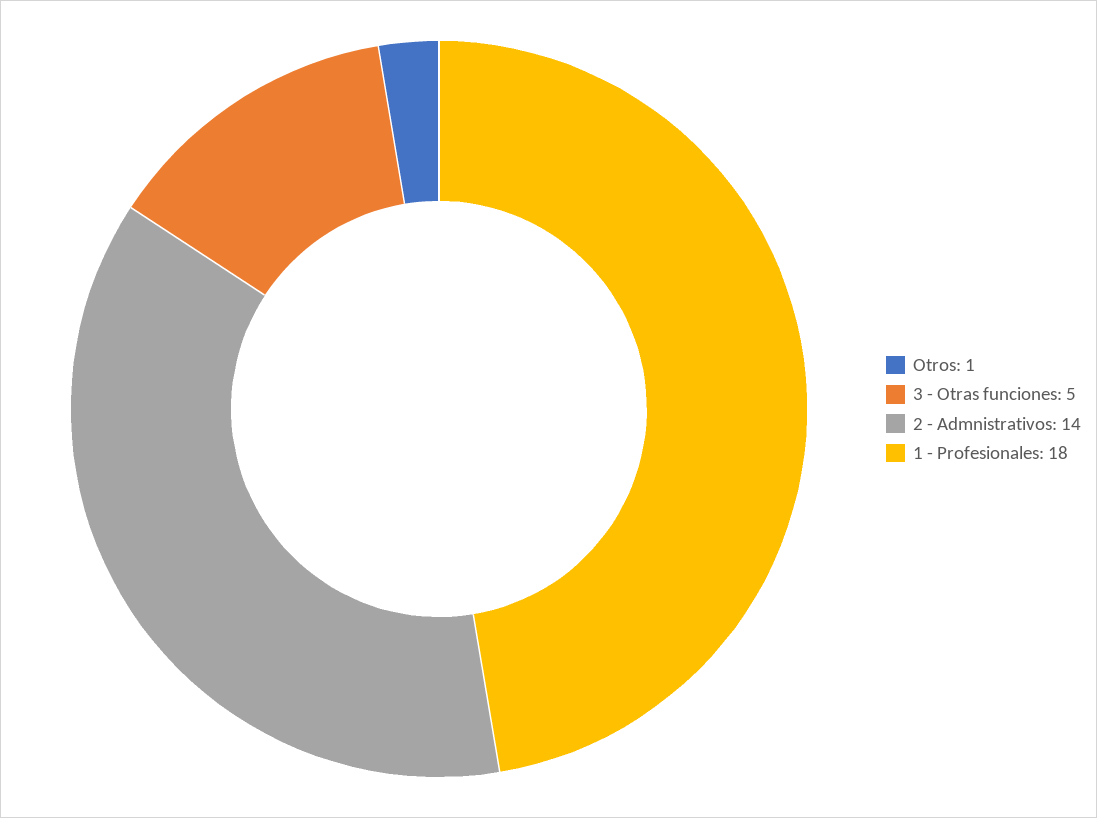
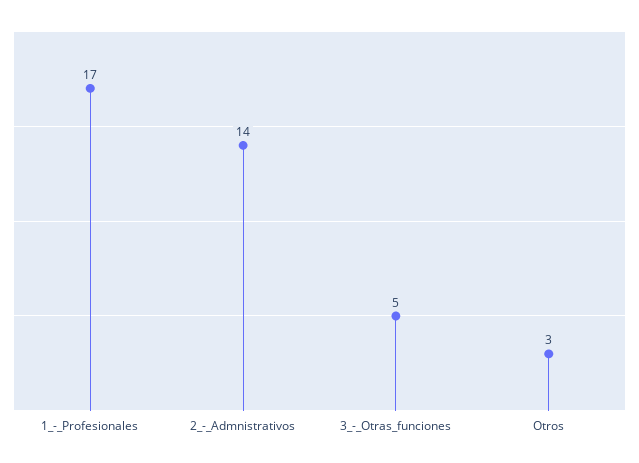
Otros: 1 -> 3
1 - Profesionales: 18 -> 17

